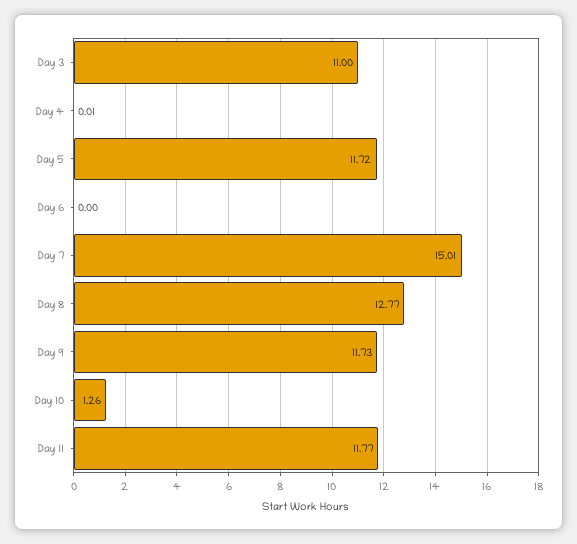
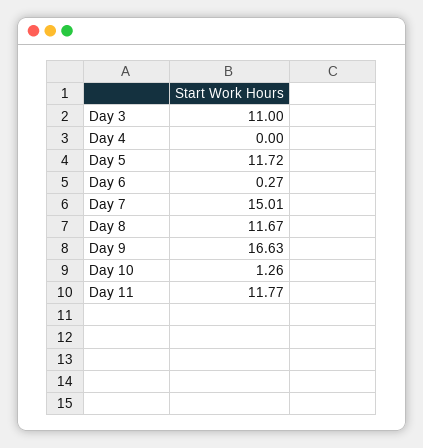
Day 4: 0.01 -> 0
Day 6: 0 -> 0.27
Day 8: 12.77 -> 11.67
Day 9: 11.73 -> 16.63

